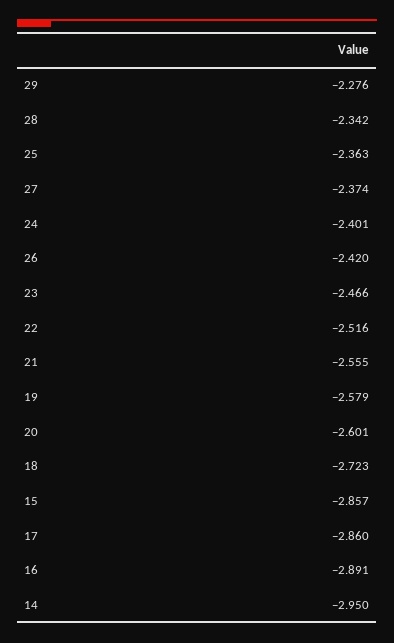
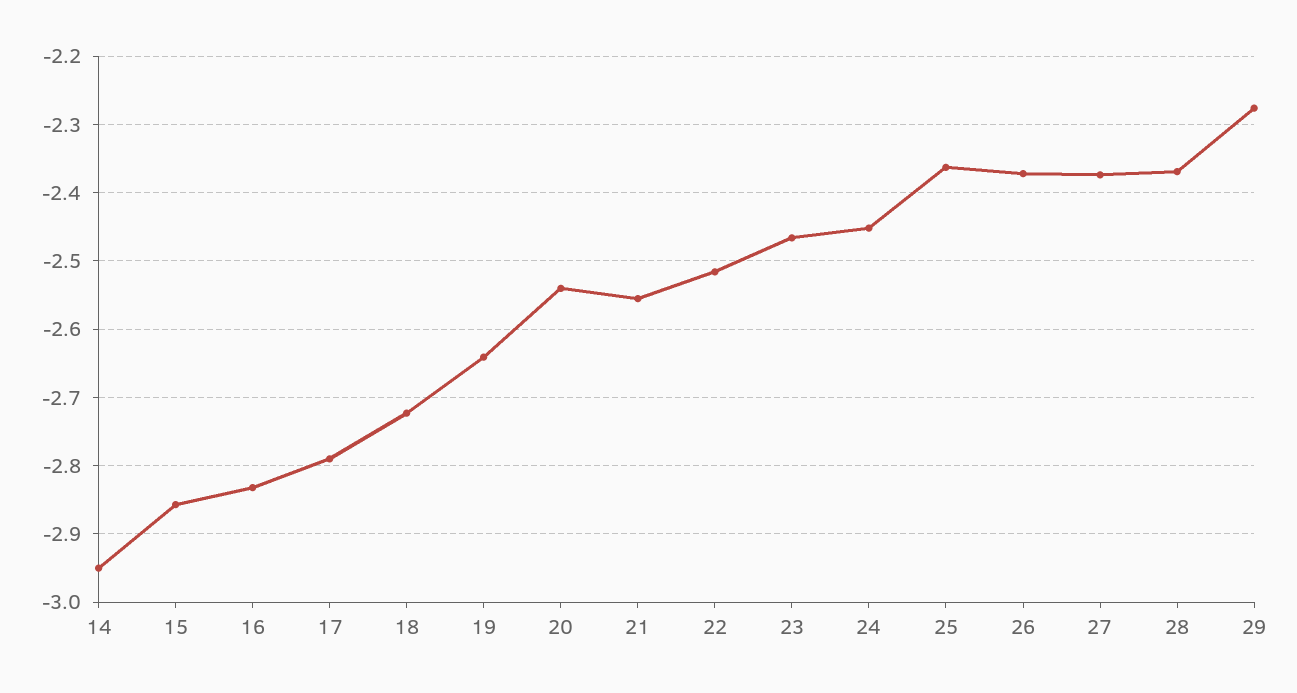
28: -2.342 -> -2.37
24: -2.401 -> -2.45
26: -2.42 -> -2.37
19: -2.579 -> -2.64
20: -2.601 -> -2.54
17: -2.86 -> -2.79
16: -2.891 -> -2.83

